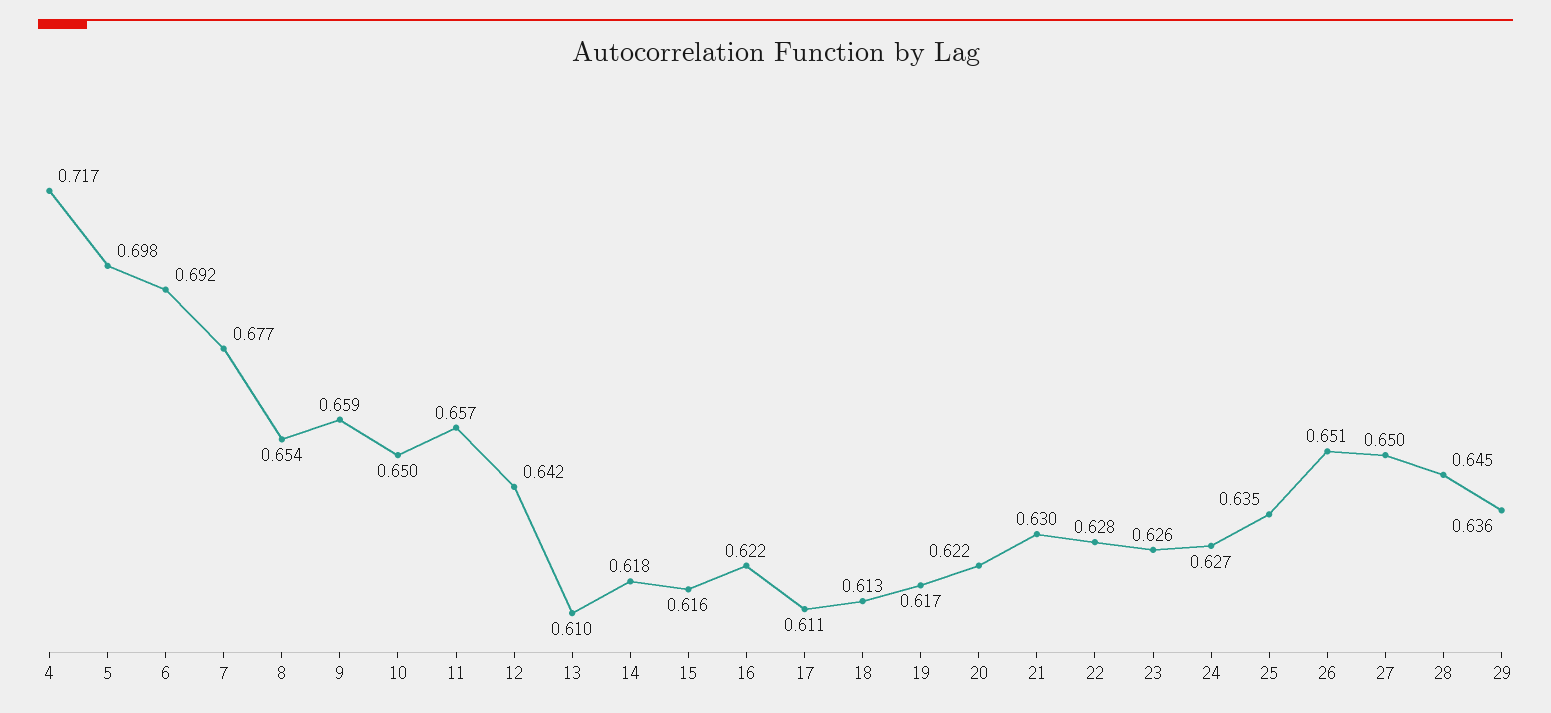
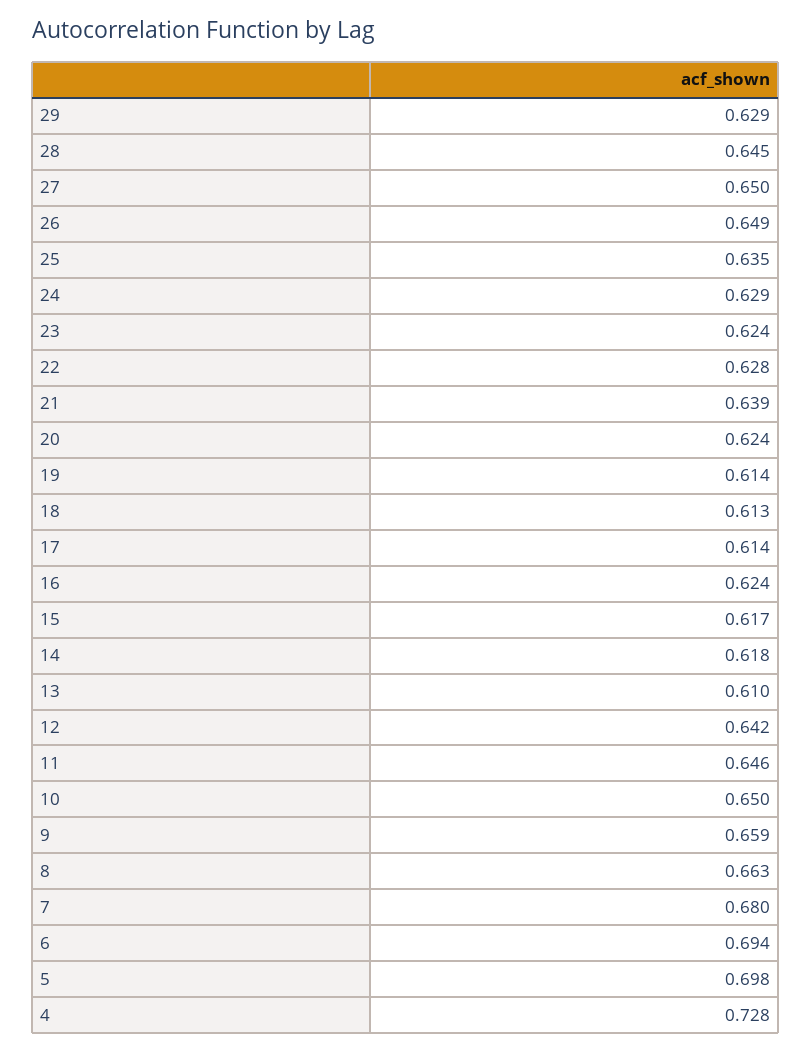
4: 0.717 -> 0.728
6: 0.692 -> 0.694
7: 0.677 -> 0.68
8: 0.654 -> 0.663
11: 0.657 -> 0.646
15: 0.616 -> 0.617
16: 0.622 -> 0.624
17: 0.611 -> 0.614
19: 0.617 -> 0.614
20: 0.622 -> 0.624
21: 0.63 -> 0.639
23: 0.626 -> 0.624
24: 0.627 -> 0.629
26: 0.651 -> 0.649
29: 0.636 -> 0.629

